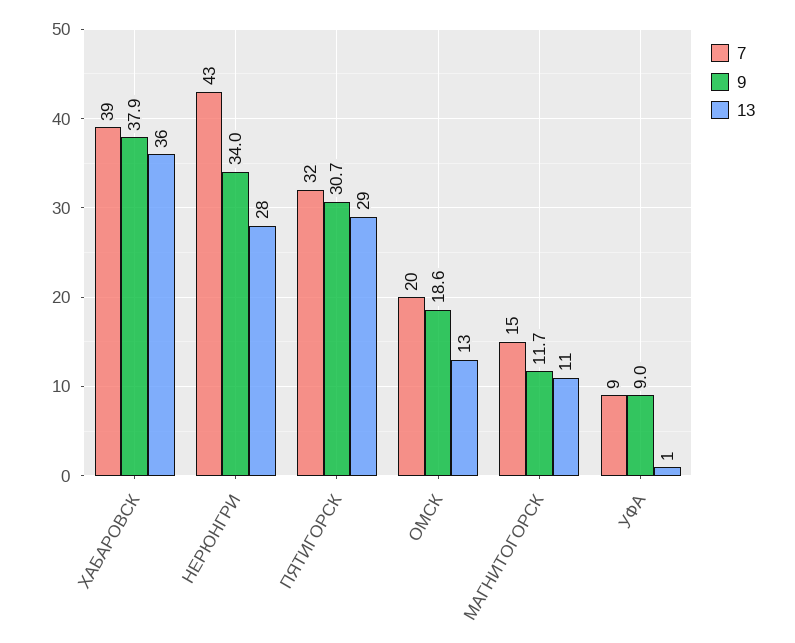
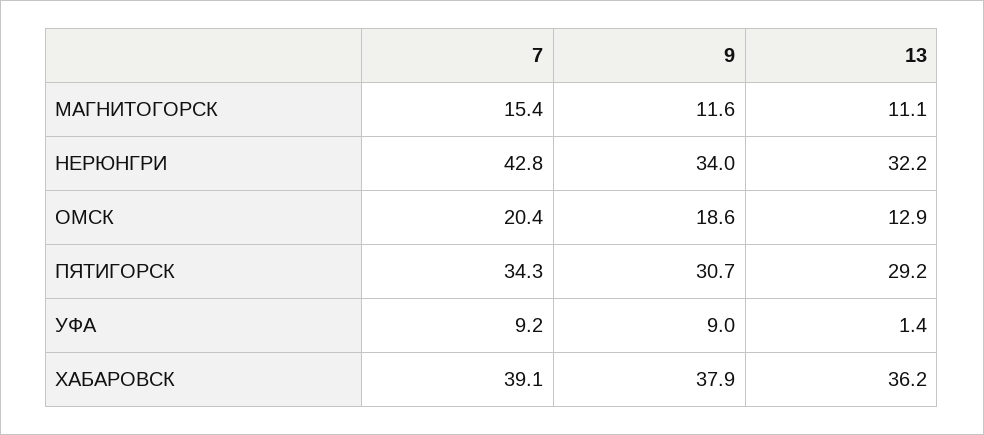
13, НЕРЮНГРИ: 28 -> 32.2
7, ПЯТИГОРСК: 32 -> 34.3
9, МАГНИТОГОРСК: 11.7 -> 11.6

